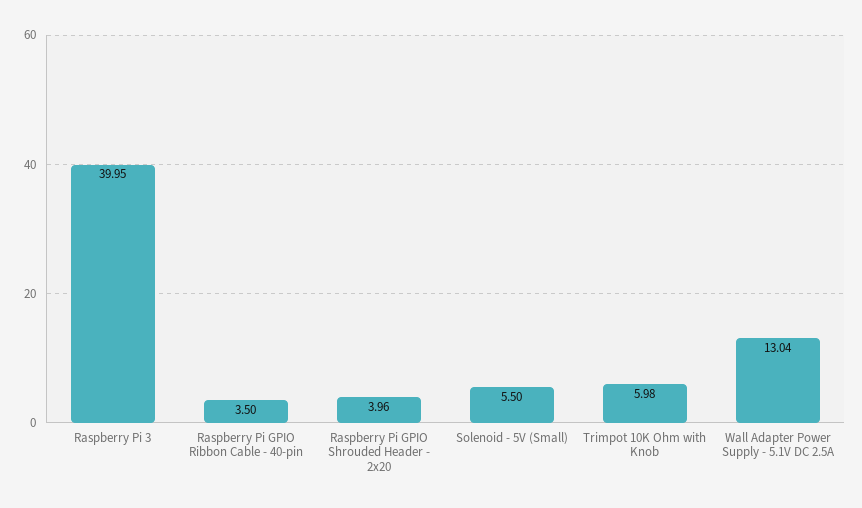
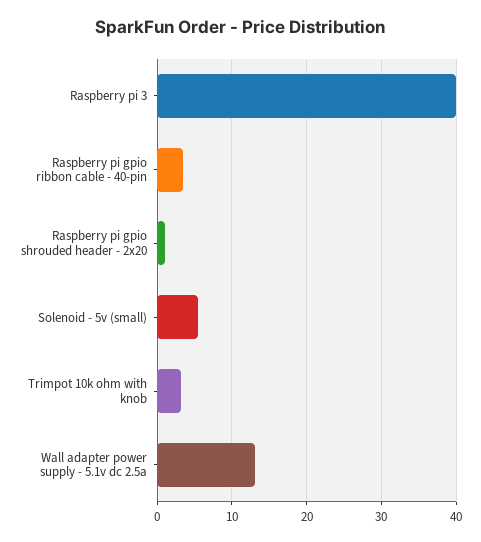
Raspberry Pi GPIO Shrouded Header - 2x20: 3.96 -> 1
Trimpot 10K Ohm with Knob: 5.98 -> 3

